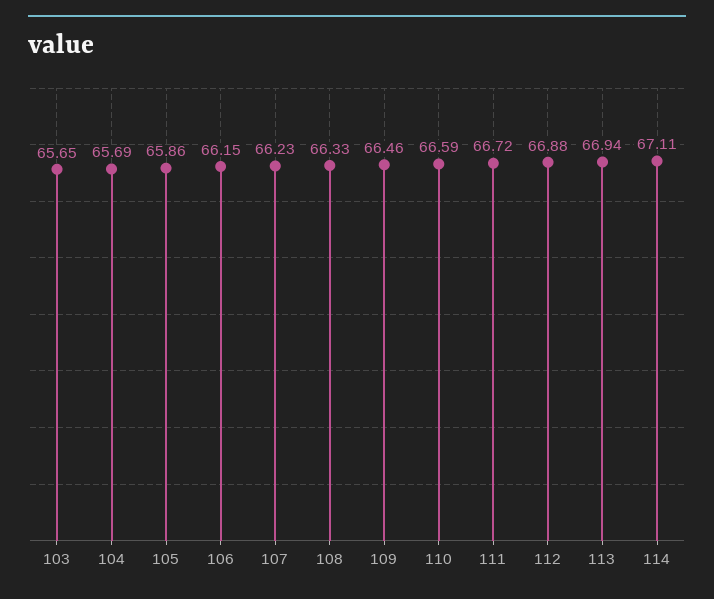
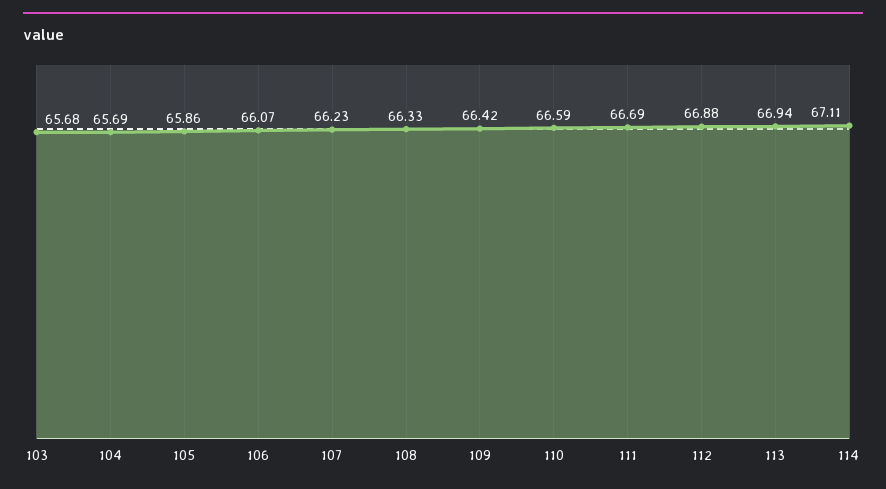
103: 65.65 -> 65.68
106: 66.15 -> 66.07
109: 66.46 -> 66.42
111: 66.72 -> 66.69

